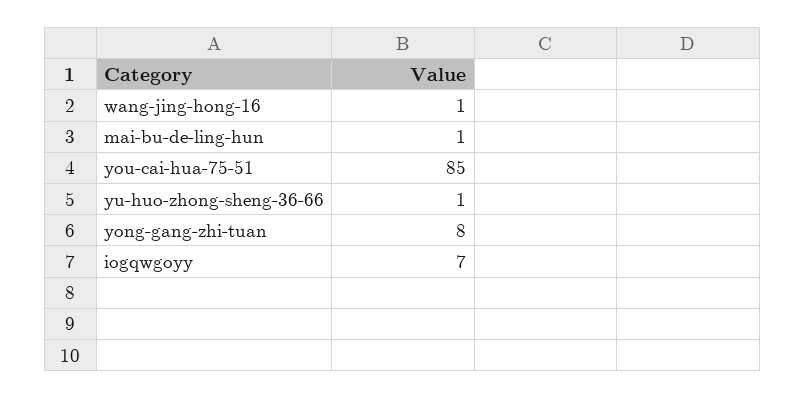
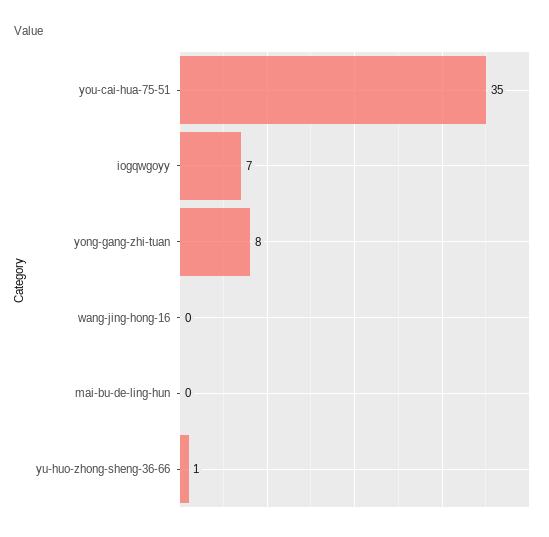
wang-jing-hong-16: 1 -> 0
mai-bu-de-ling-hun: 1 -> 0
you-cai-hua-75-51: 85 -> 35

